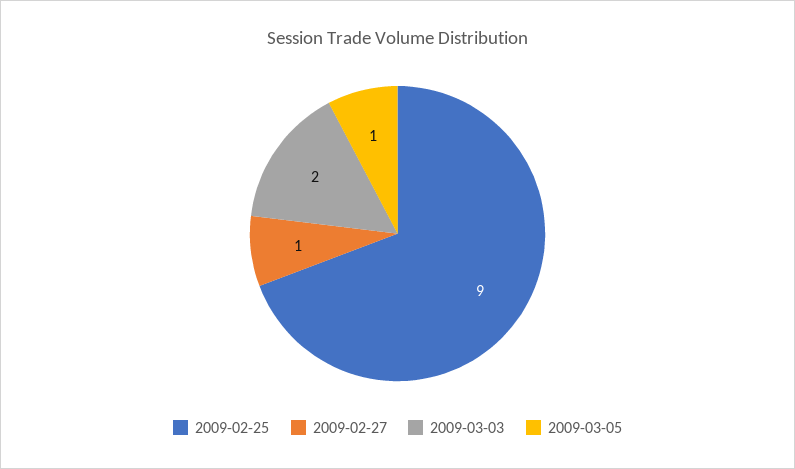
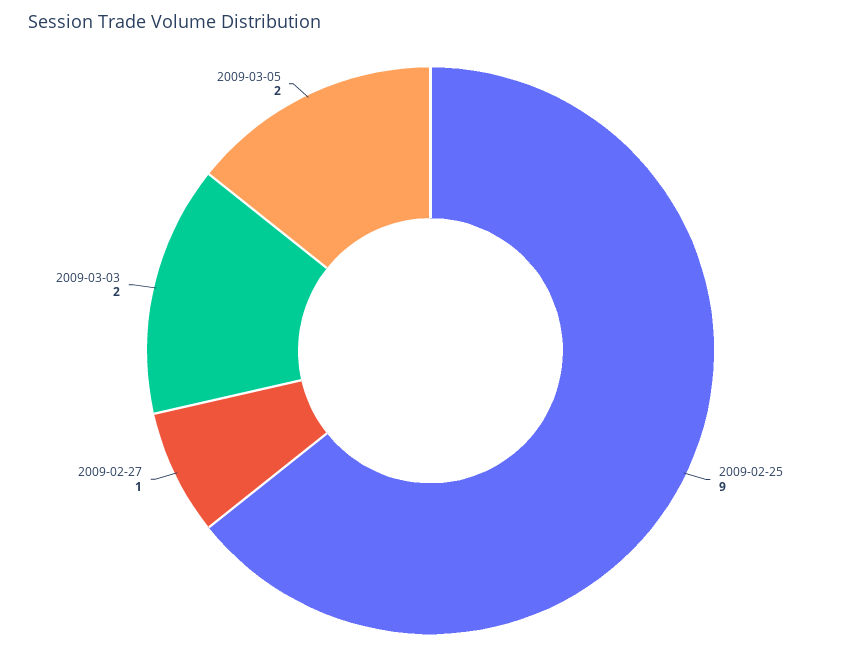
2009-03-05: 1 -> 2

